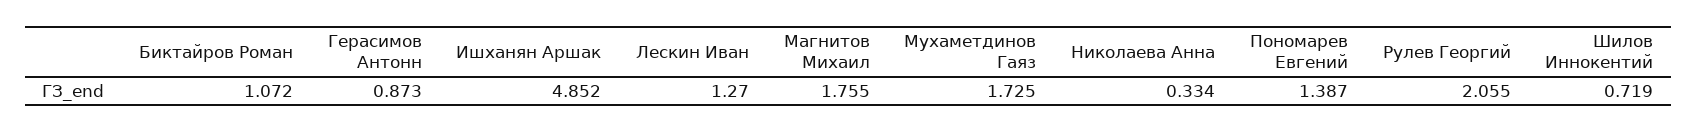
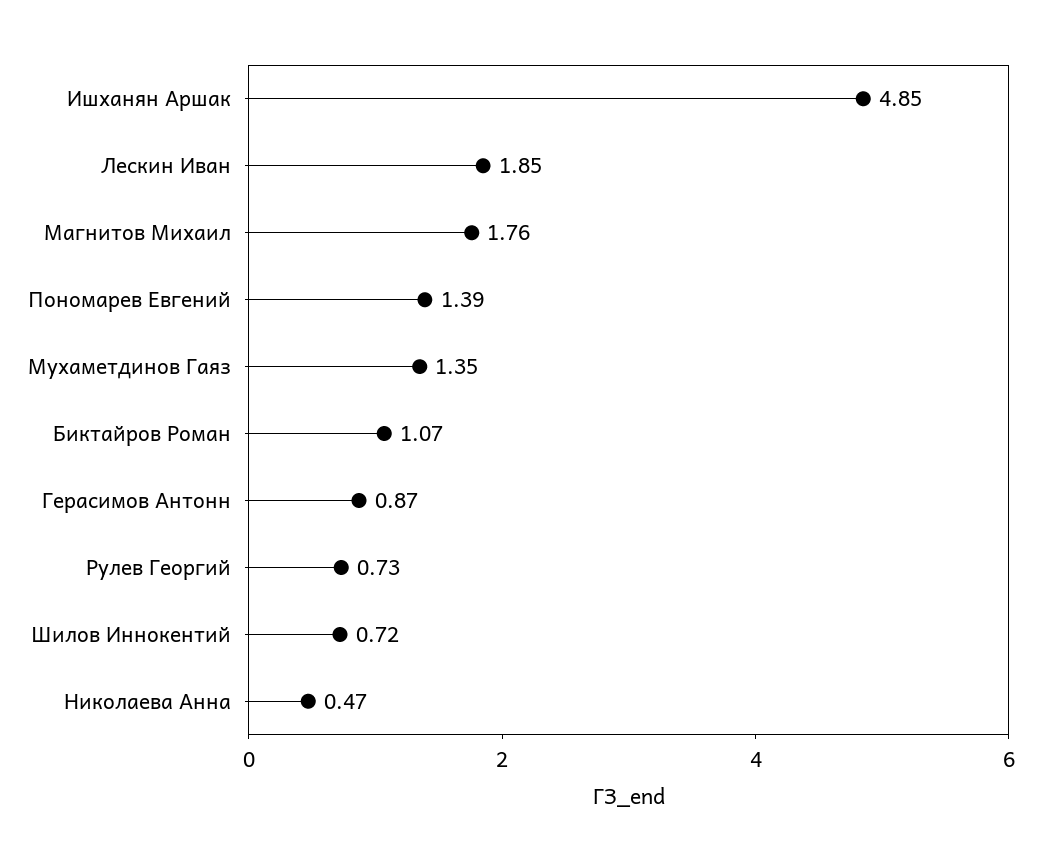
Лескин Иван: 1.27 -> 1.85
Мухаметдинов Гаяз: 1.725 -> 1.35
Николаева Анна: 0.334 -> 0.47
Рулев Георгий: 2.055 -> 0.73

